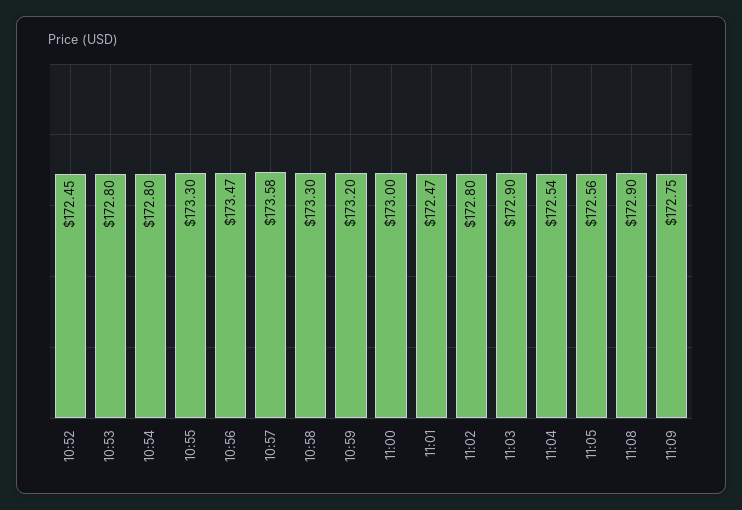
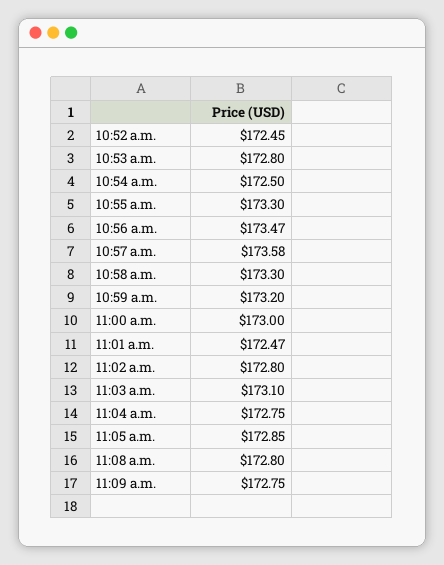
10:54: 172.8 -> 172.5
11:03: 172.9 -> 173.1
11:04: 172.54 -> 172.75
11:05: 172.56 -> 172.85
11:08: 172.9 -> 172.8

